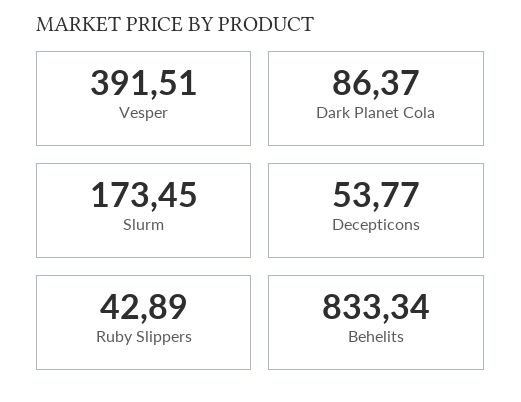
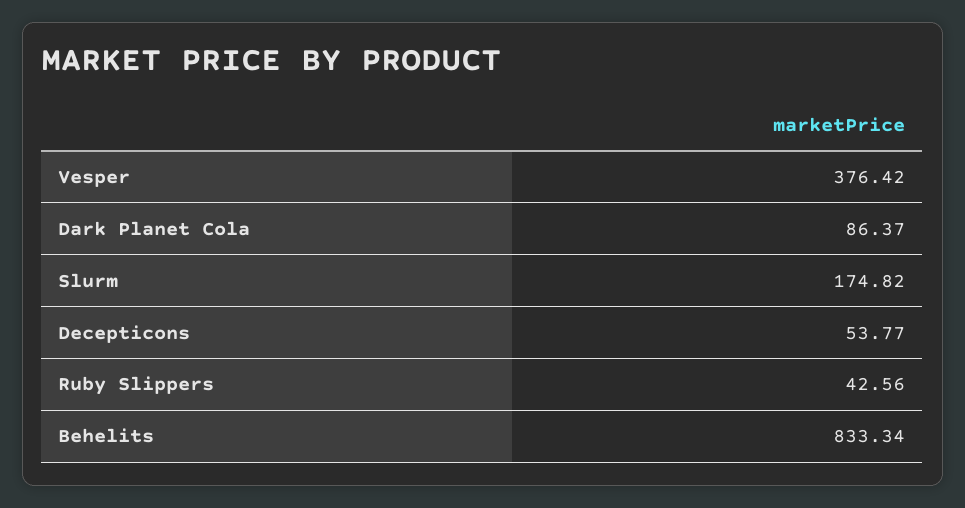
Vesper: 391.51 -> 376.42
Slurm: 173.45 -> 174.82
Ruby Slippers: 42.89 -> 42.56

